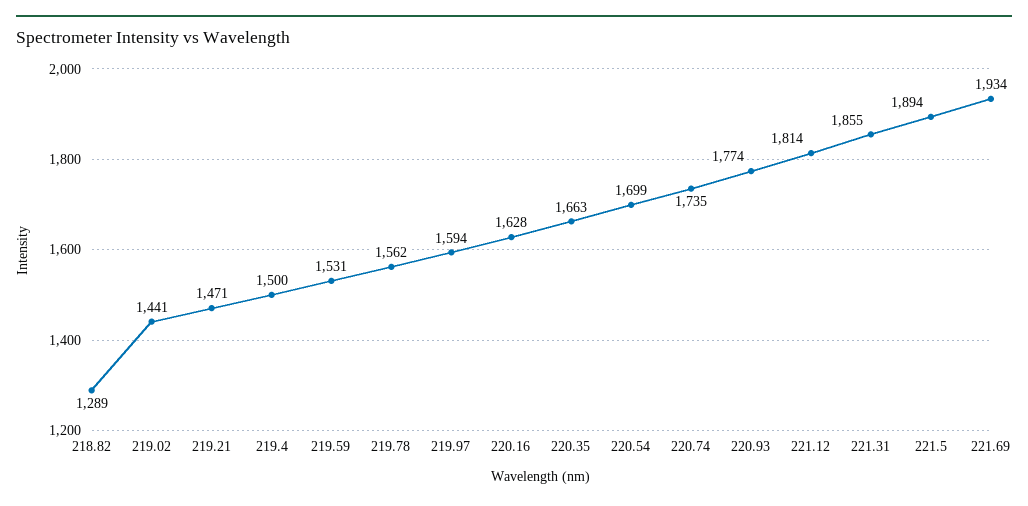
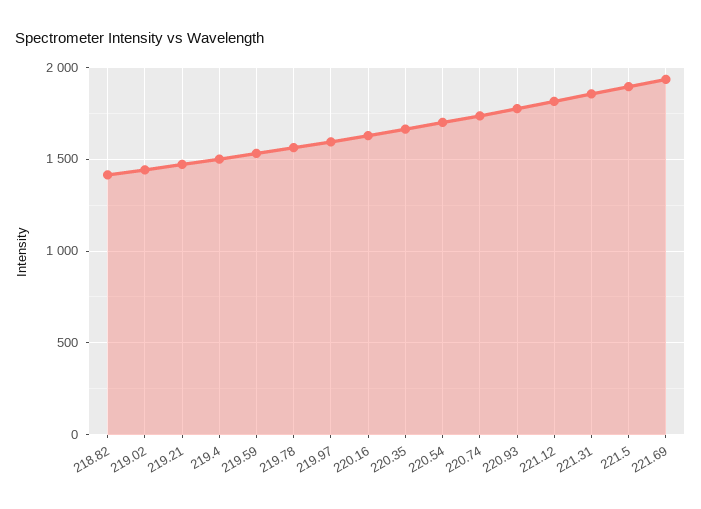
218.82: 1289 -> 1400

